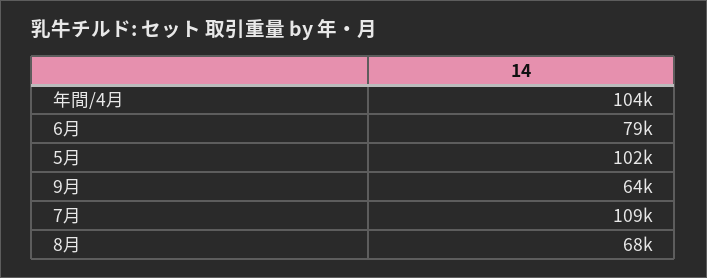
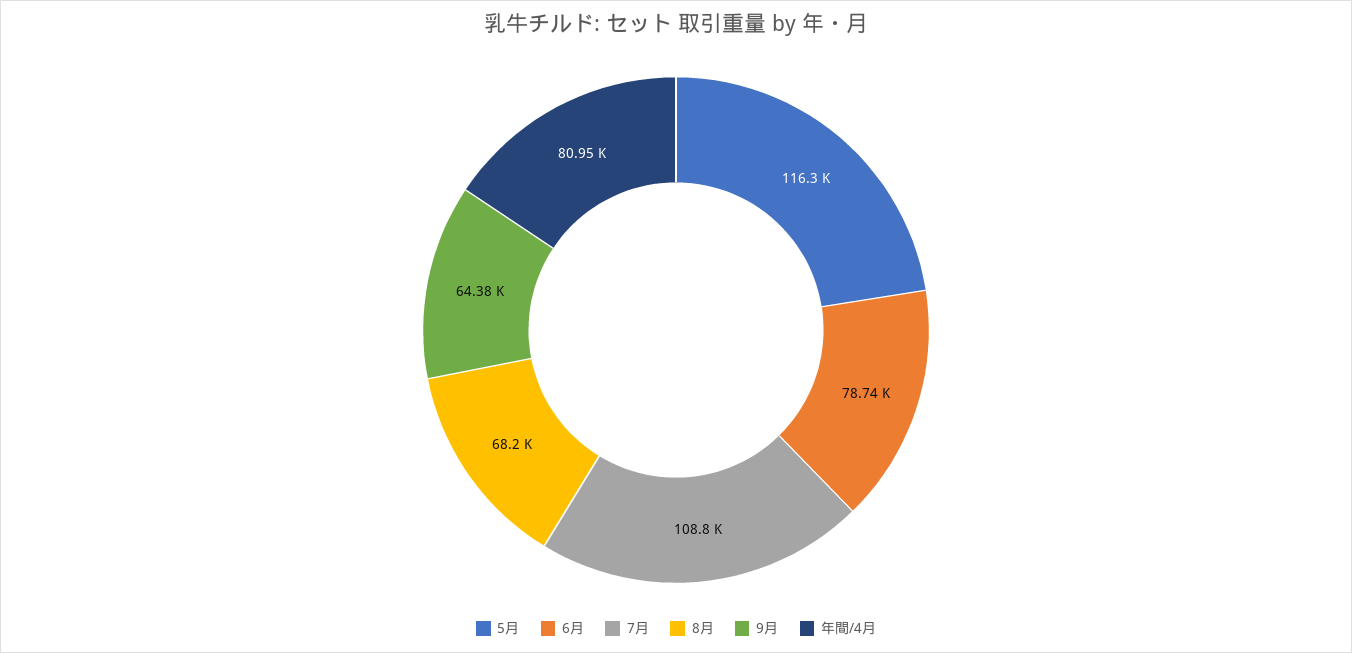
年間/4月: 104000 -> 80950
5月: 102000 -> 116300

